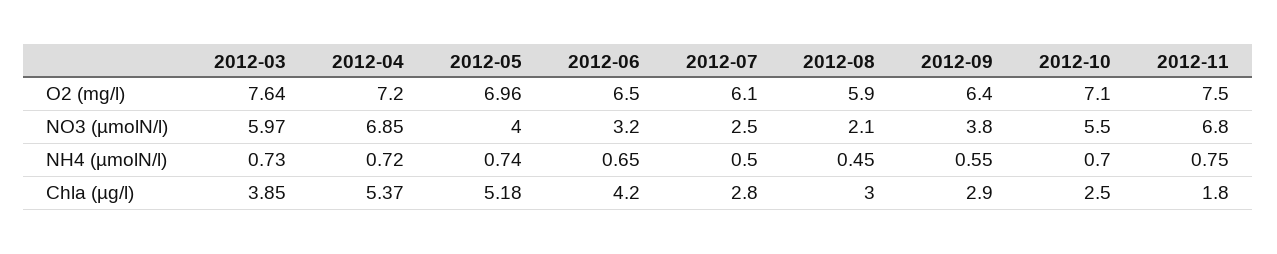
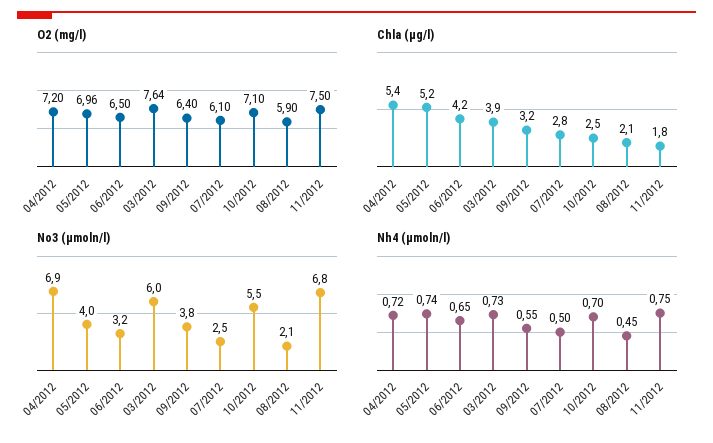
Chla (µg/l), 2012-08: 3 -> 2.1
Chla (µg/l), 2012-09: 2.9 -> 3.2

